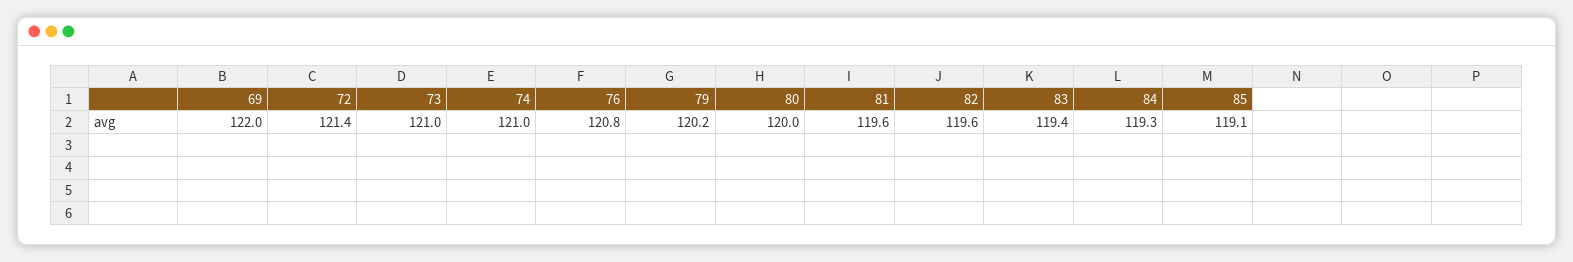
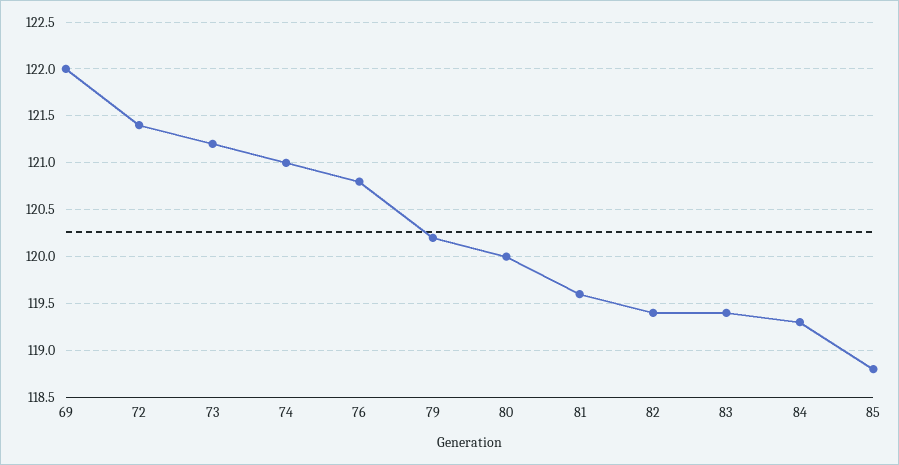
73: 121 -> 121.2
82: 119.6 -> 119.4
85: 119.1 -> 118.8

